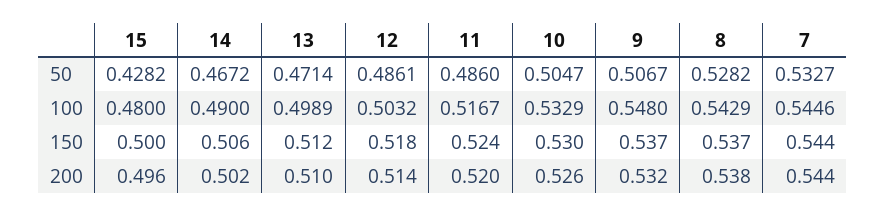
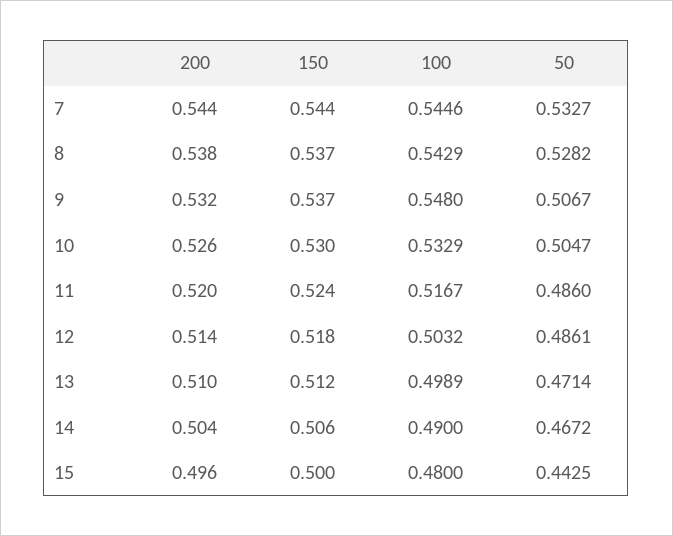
15, 50: 0.4282 -> 0.4425
14, 200: 0.502 -> 0.504

